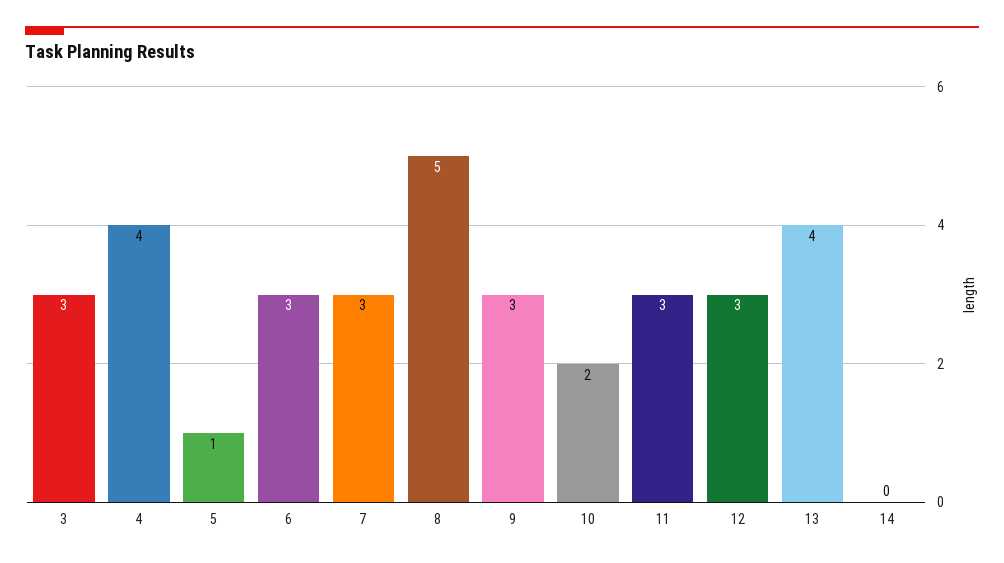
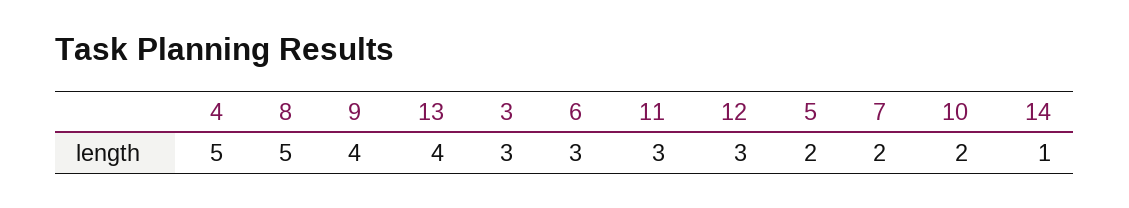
4: 4 -> 5
5: 1 -> 2
7: 3 -> 2
9: 3 -> 4
14: 0 -> 1

